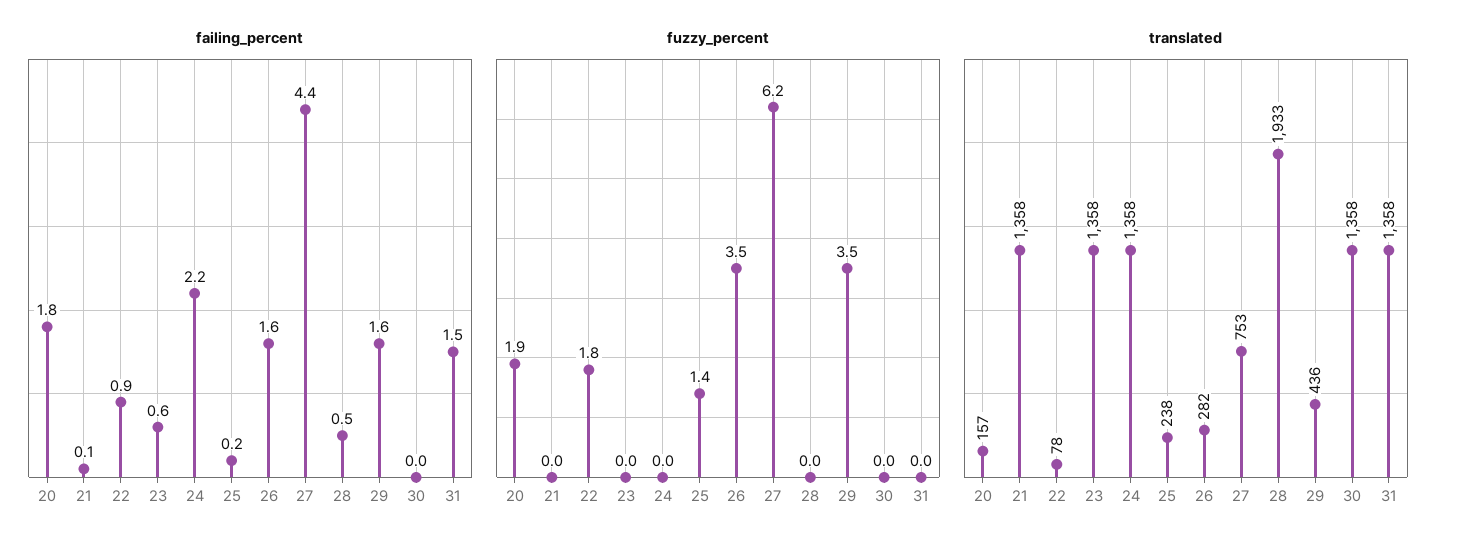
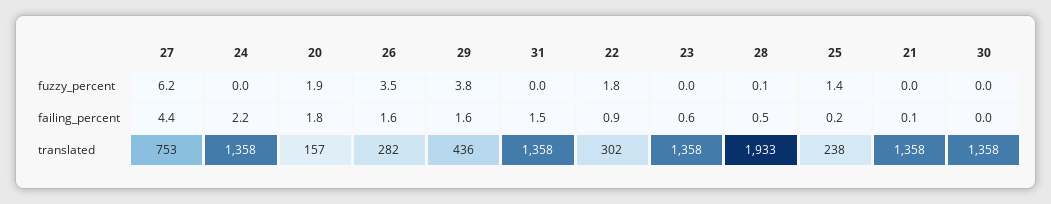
fuzzy_percent, 28: 0 -> 0.1
fuzzy_percent, 29: 3.5 -> 3.8
translated, 22: 78 -> 302

